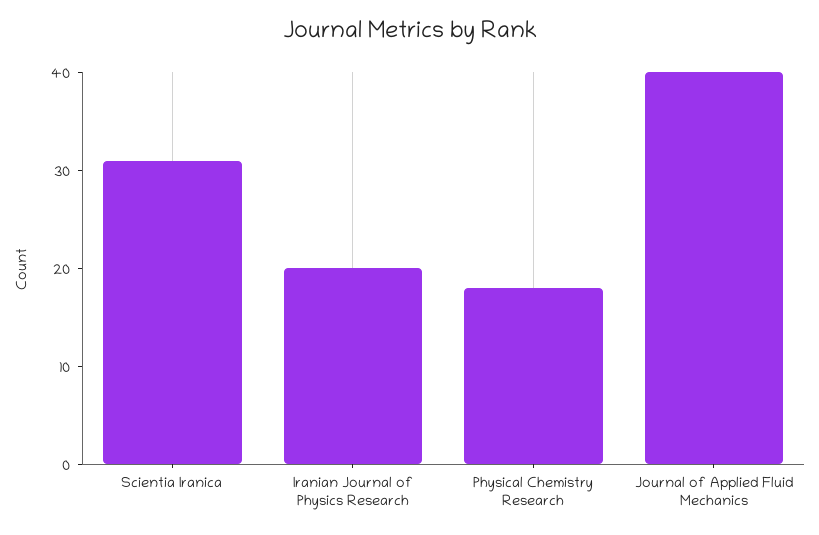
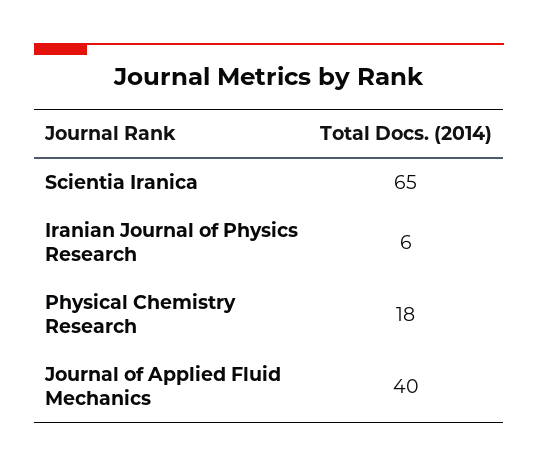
Scientia Iranica: 31 -> 65
Iranian Journal of Physics Research: 20 -> 6

